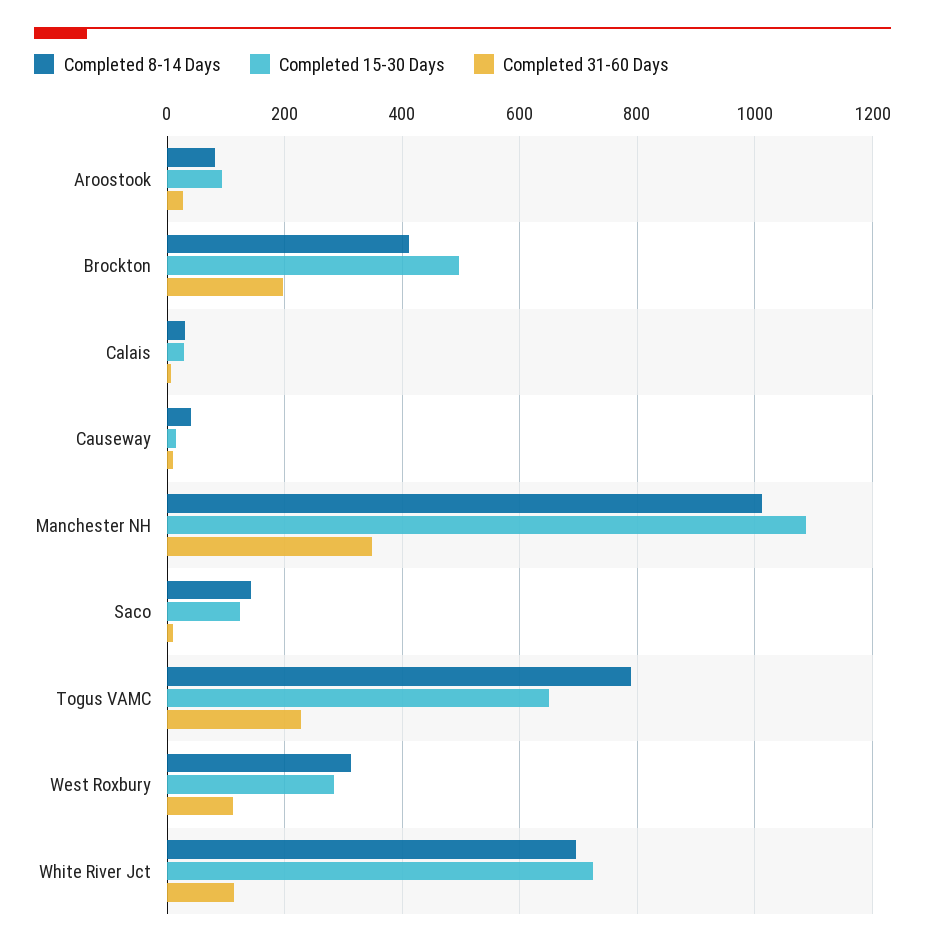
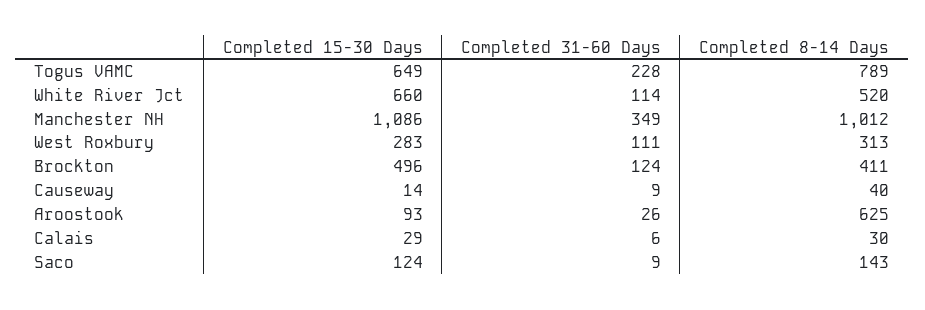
Completed 8-14 Days, Aroostook: 80 -> 625
Completed 31-60 Days, Brockton: 200 -> 124
Completed 8-14 Days, White River Jct: 700 -> 520
Completed 15-30 Days, White River Jct: 720 -> 660

